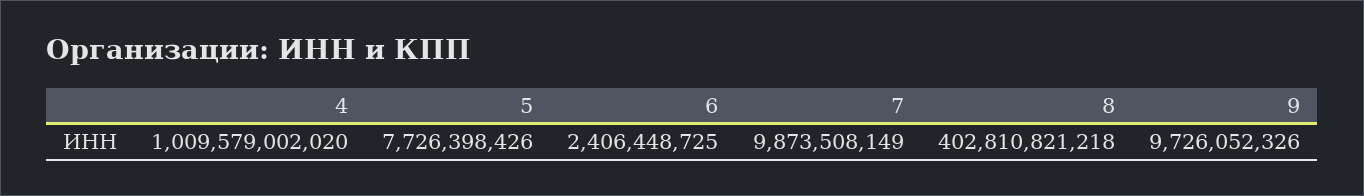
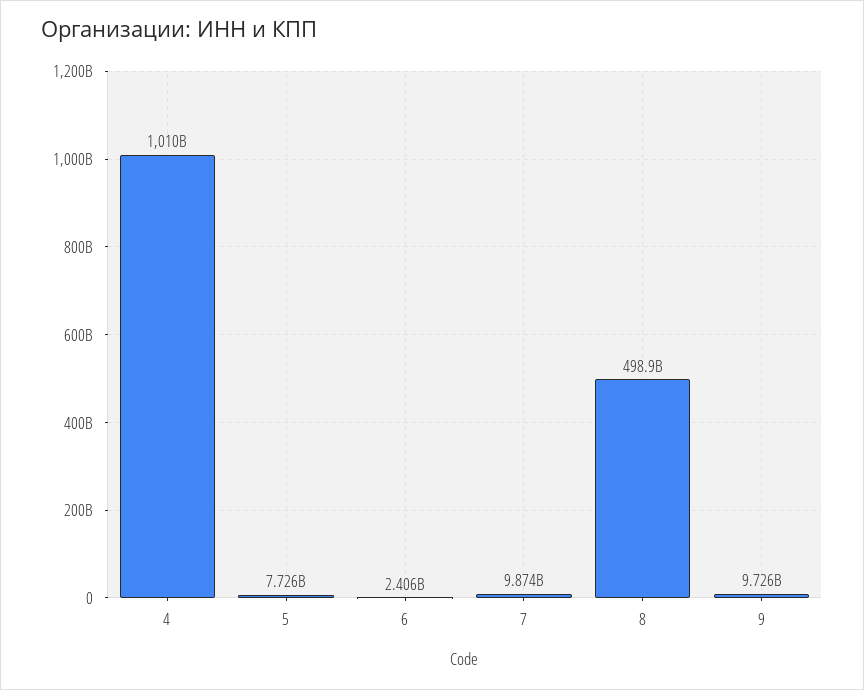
8: 402810821218 -> 498900000000

